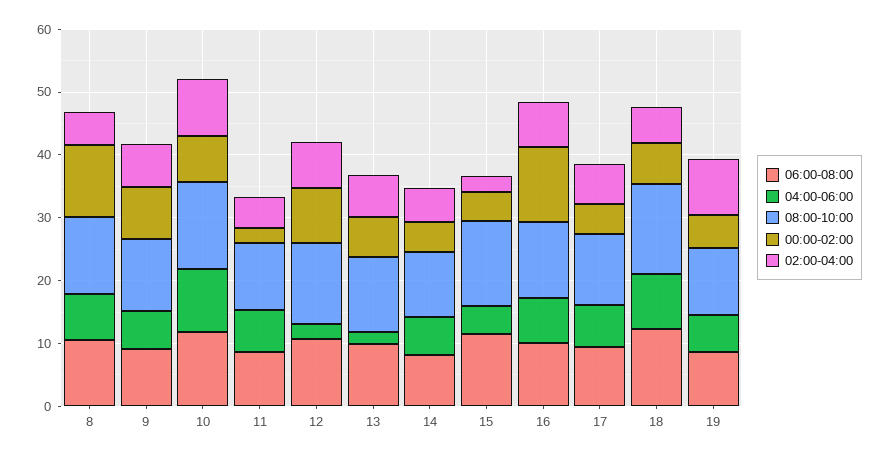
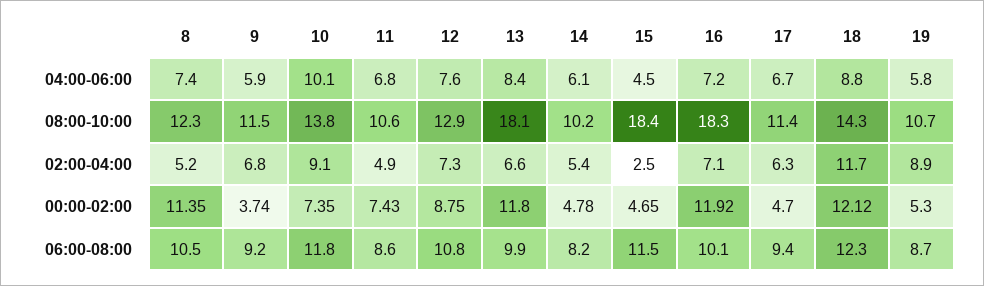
00:00-02:00, 9: 8 -> 3.74
00:00-02:00, 11: 2 -> 7.43
04:00-06:00, 12: 2 -> 7.6
04:00-06:00, 13: 2 -> 8.4
08:00-10:00, 13: 12 -> 18.1
00:00-02:00, 13: 6 -> 11.8
08:00-10:00, 15: 14 -> 18.4
08:00-10:00, 16: 12 -> 18.3
00:00-02:00, 18: 6 -> 12.12
02:00-04:00, 18: 6 -> 11.7

